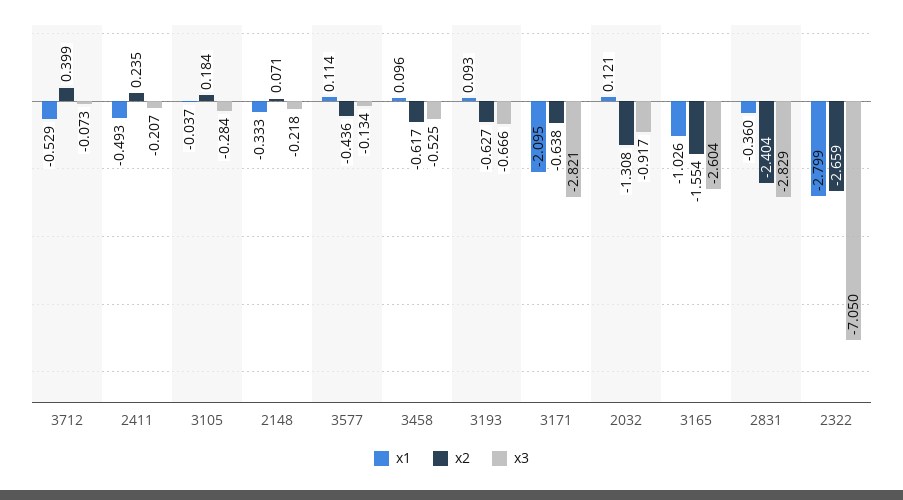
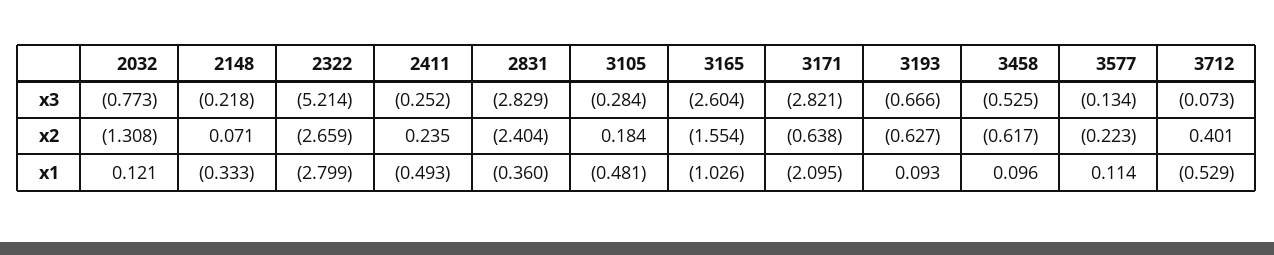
x2, 3712: 0.399 -> 0.401
x3, 2411: -0.207 -> -0.252
x1, 3105: -0.037 -> -0.481
x2, 3577: -0.436 -> -0.223
x3, 2032: -0.917 -> -0.773
x3, 2322: -7.05 -> -5.214

